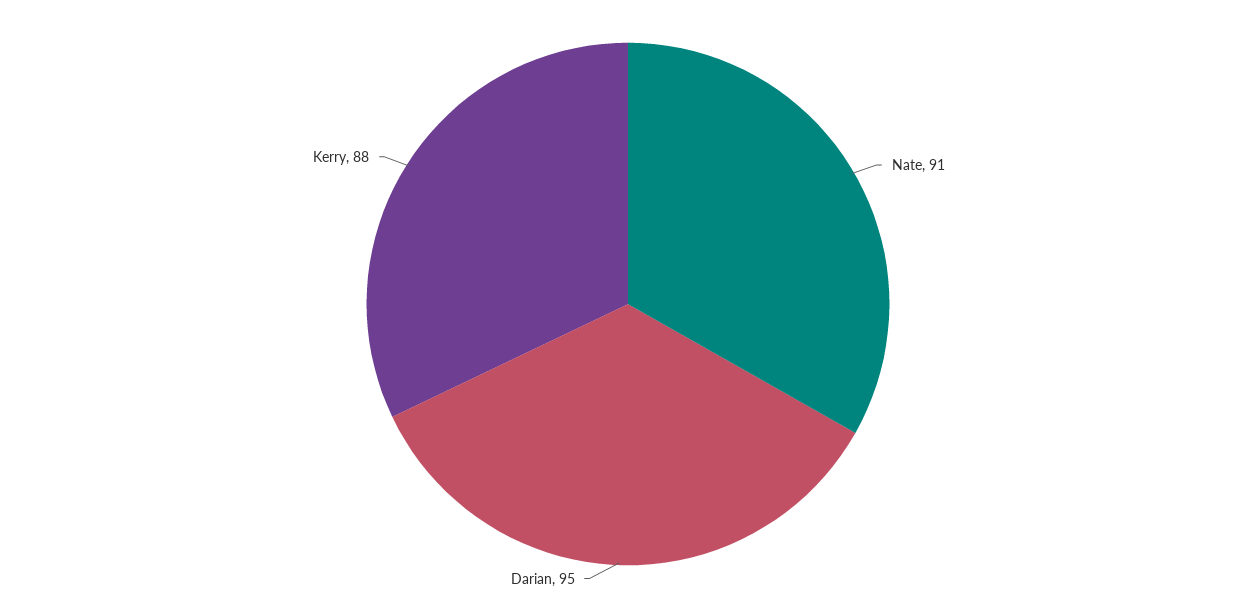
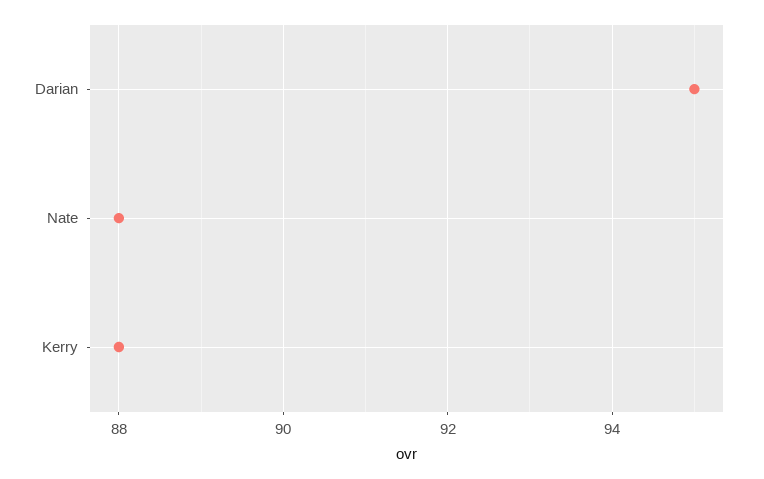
Nate: 91 -> 88

